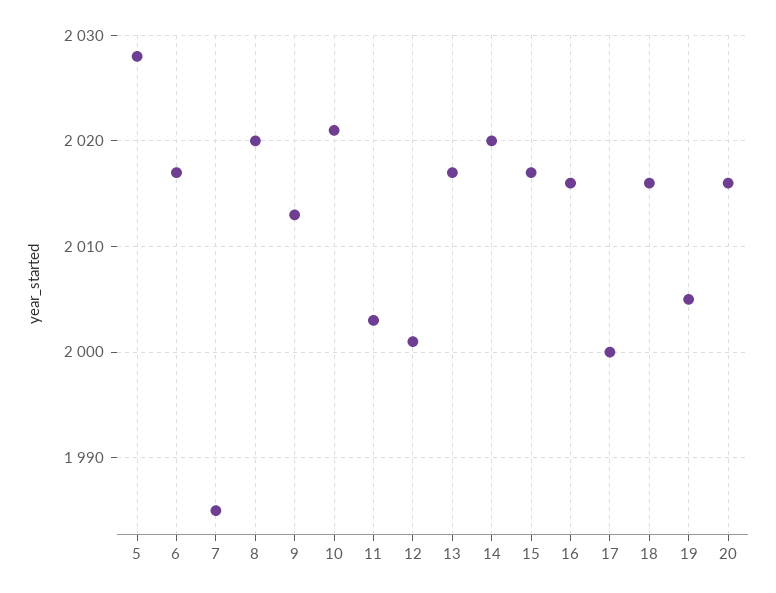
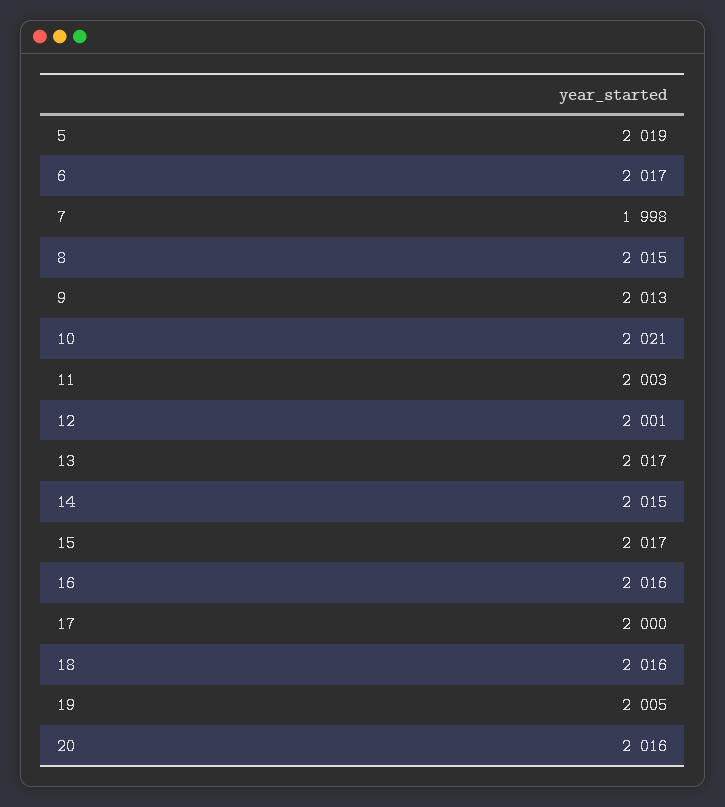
5: 2028 -> 2019
7: 1985 -> 1998
8: 2020 -> 2015
14: 2020 -> 2015

